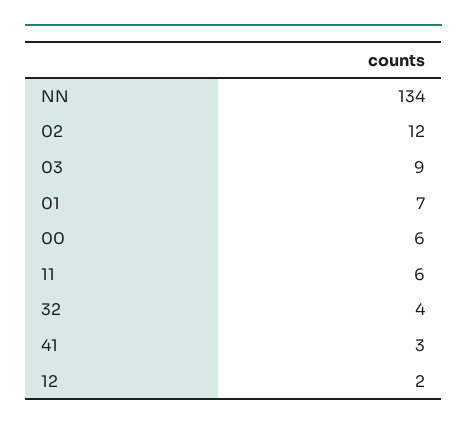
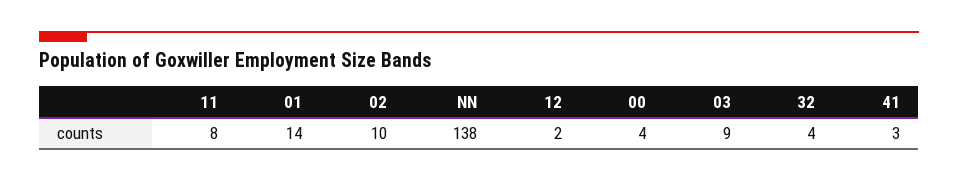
NN: 134 -> 138
02: 12 -> 10
01: 7 -> 14
00: 6 -> 4
11: 6 -> 8

